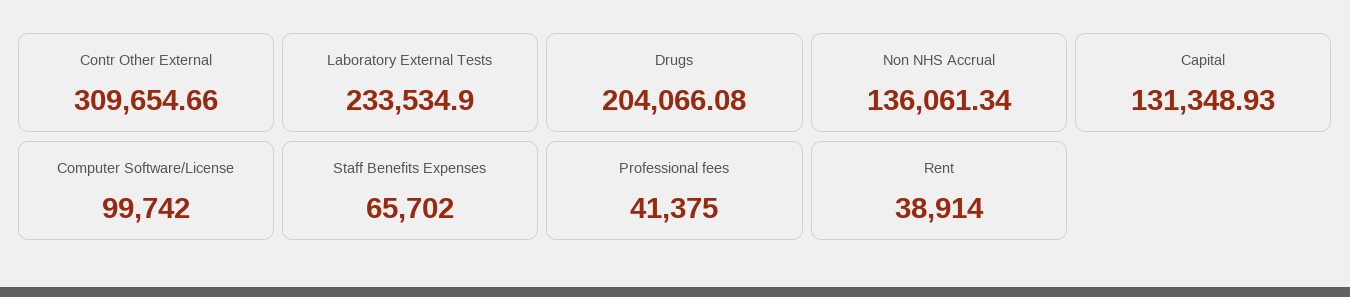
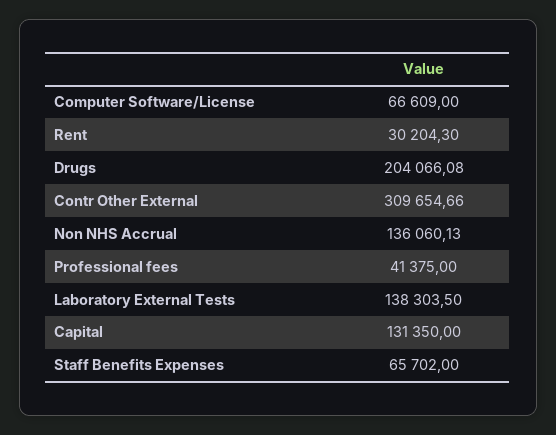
Laboratory External Tests: 233534.9 -> 138303.5
Non NHS Accrual: 136061.34 -> 136060.13
Capital: 131348.93 -> 131350
Computer Software/License: 99742 -> 66609
Rent: 38914 -> 30204.3

